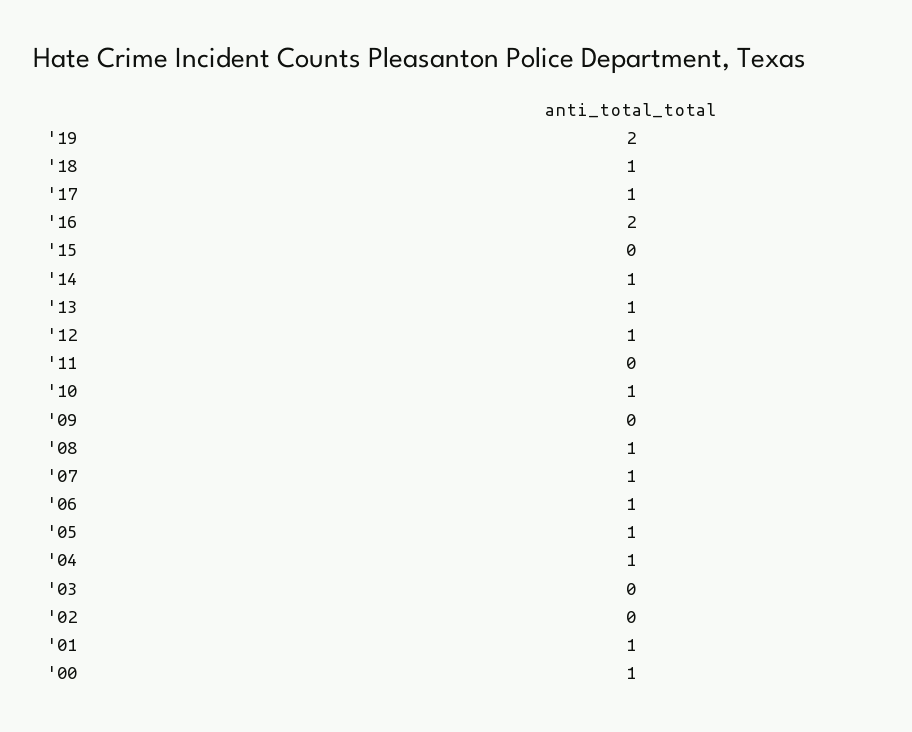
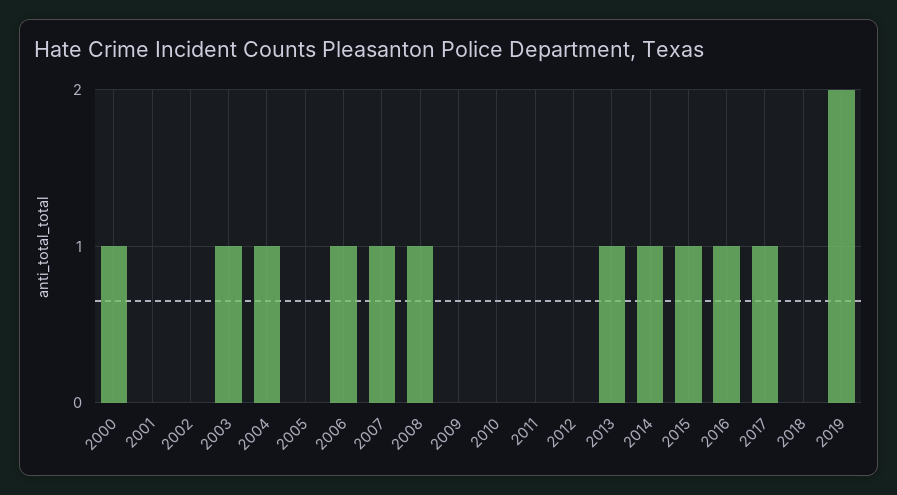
'18: 1 -> 0
'16: 2 -> 1
'15: 0 -> 1
'12: 1 -> 0
'10: 1 -> 0
'05: 1 -> 0
'03: 0 -> 1
'01: 1 -> 0

